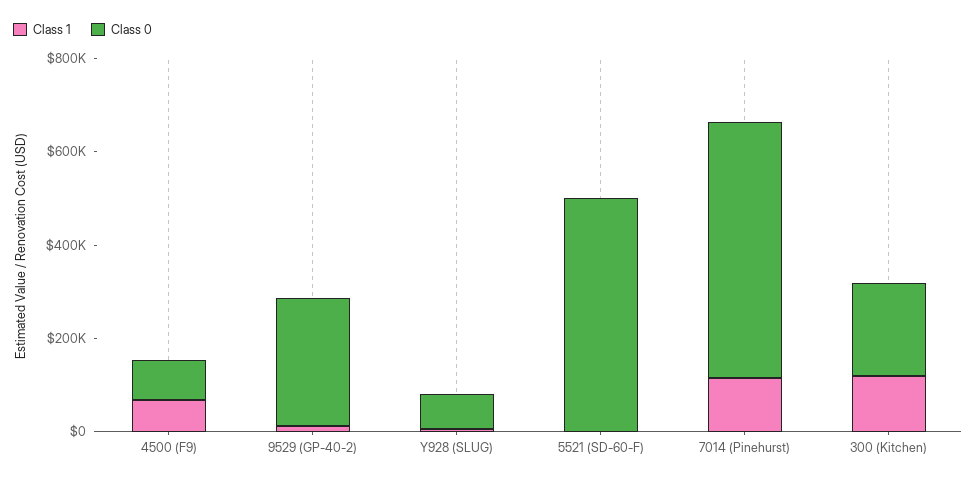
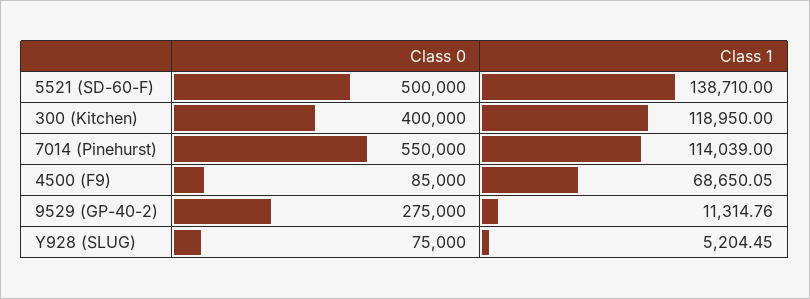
Class 1, 5521 (SD-60-F): 0 -> 138710
Class 0, 300 (Kitchen): 200000 -> 400000

